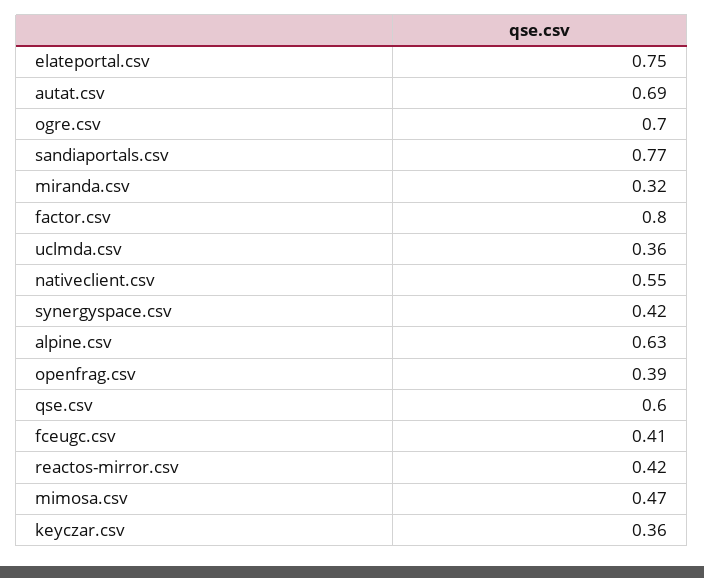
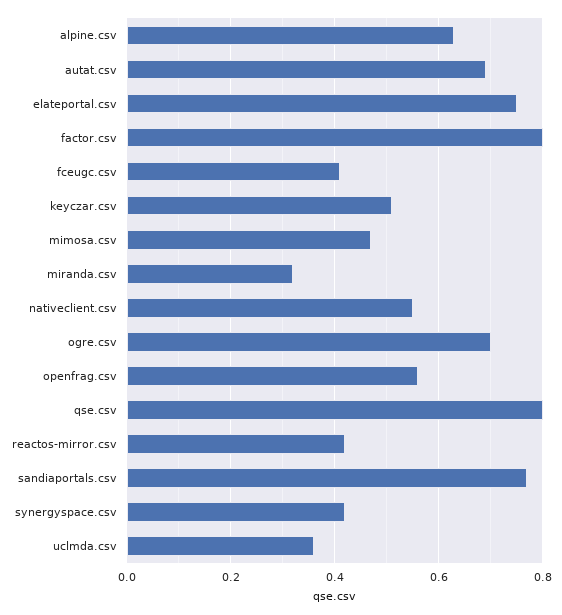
openfrag.csv: 0.39 -> 0.55
qse.csv: 0.6 -> 0.8
keyczar.csv: 0.36 -> 0.5

